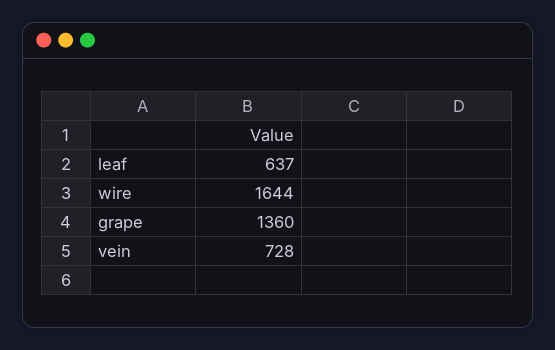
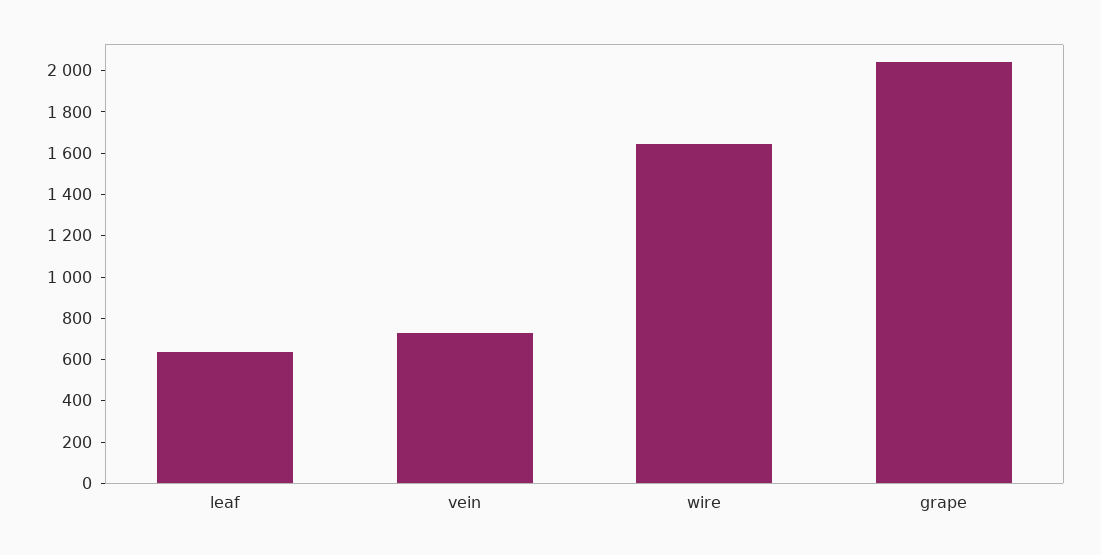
grape: 1360 -> 2050

